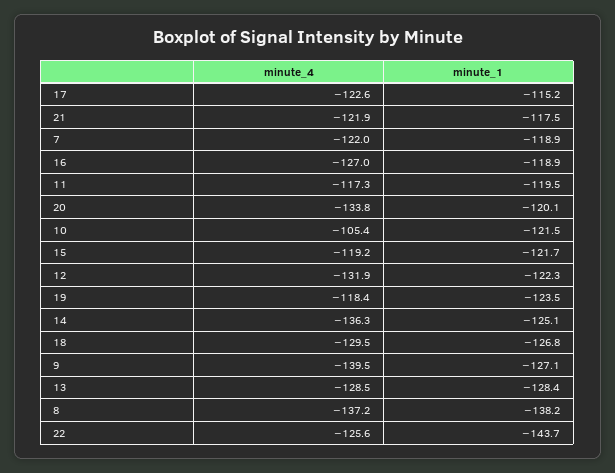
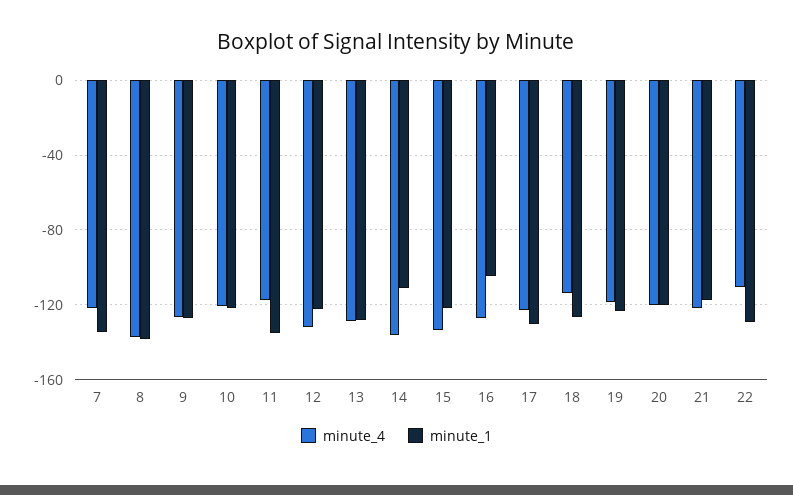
minute_1, 17: -115.2 -> -130
minute_1, 7: -118.9 -> -135
minute_1, 16: -118.9 -> -105
minute_1, 11: -119.5 -> -135
minute_4, 20: -133.8 -> -120
minute_4, 10: -105.4 -> -120
minute_4, 15: -119.2 -> -135
minute_1, 14: -125.1 -> -110
minute_4, 18: -129.5 -> -115
minute_4, 9: -139.5 -> -125
minute_4, 22: -125.6 -> -110
minute_1, 22: -143.7 -> -130

